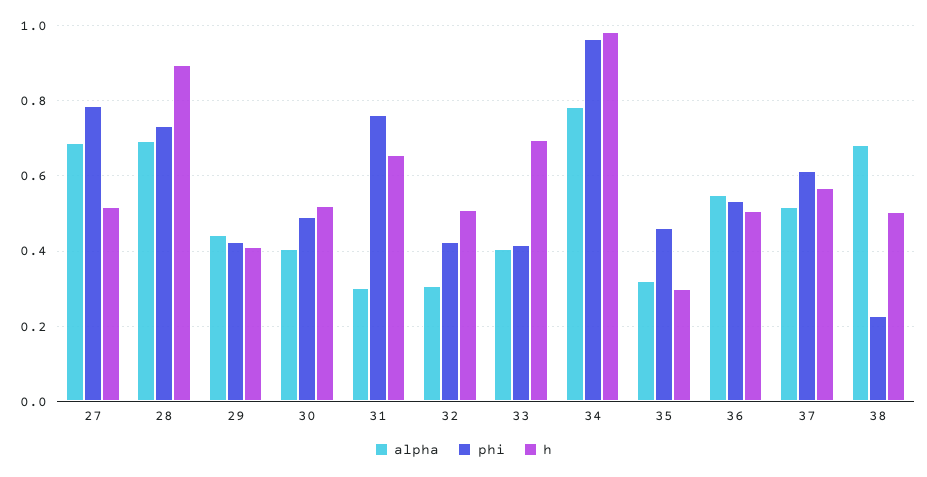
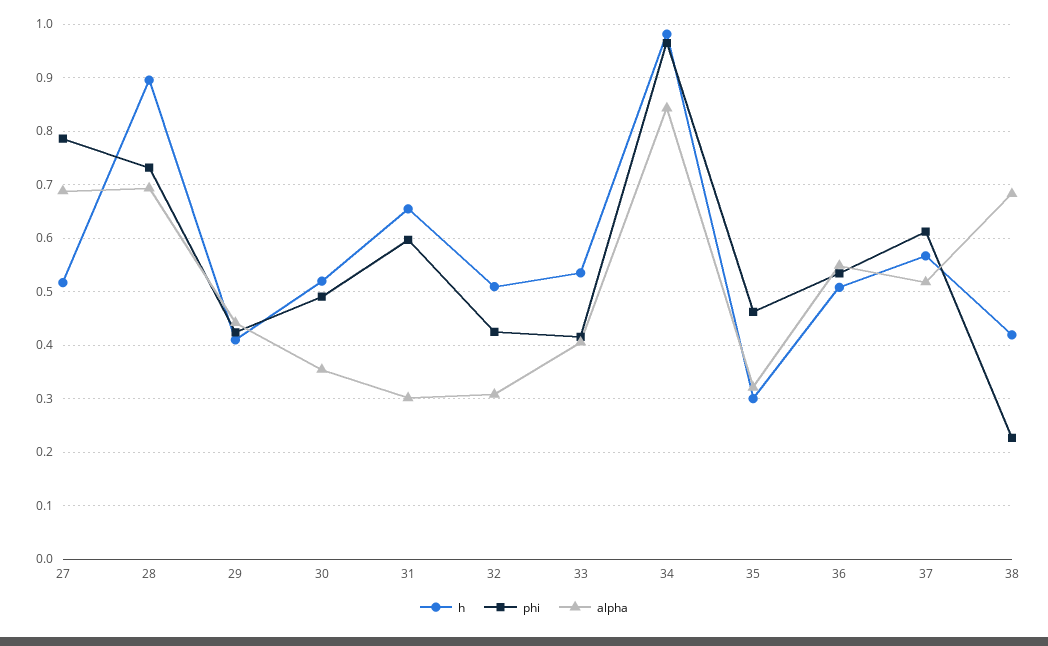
alpha, 30: 0.4 -> 0.36
phi, 31: 0.76 -> 0.6
h, 33: 0.7 -> 0.54
alpha, 34: 0.78 -> 0.84
h, 38: 0.5 -> 0.42

